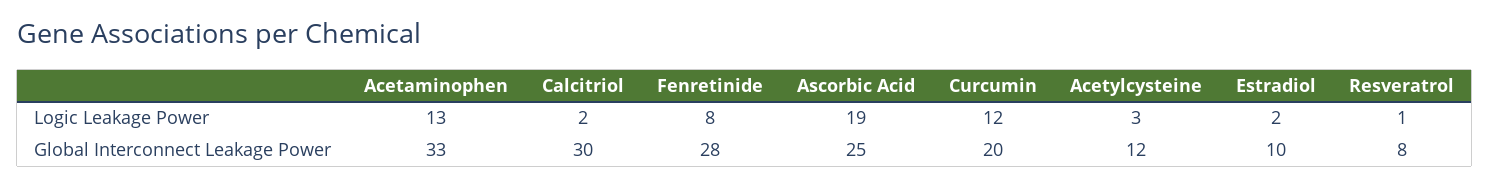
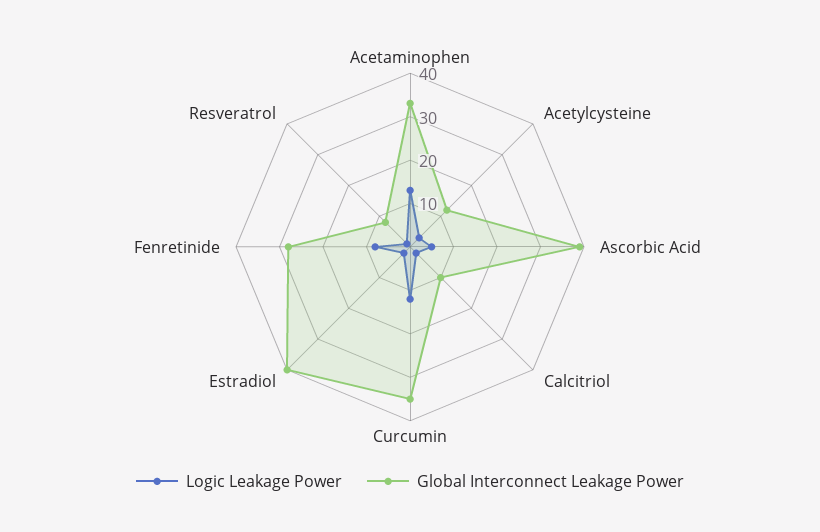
Logic Leakage Power, Ascorbic Acid: 19 -> 5
Global Interconnect Leakage Power, Calcitriol: 30 -> 10
Global Interconnect Leakage Power, Ascorbic Acid: 25 -> 40
Global Interconnect Leakage Power, Curcumin: 20 -> 35
Global Interconnect Leakage Power, Estradiol: 10 -> 40

